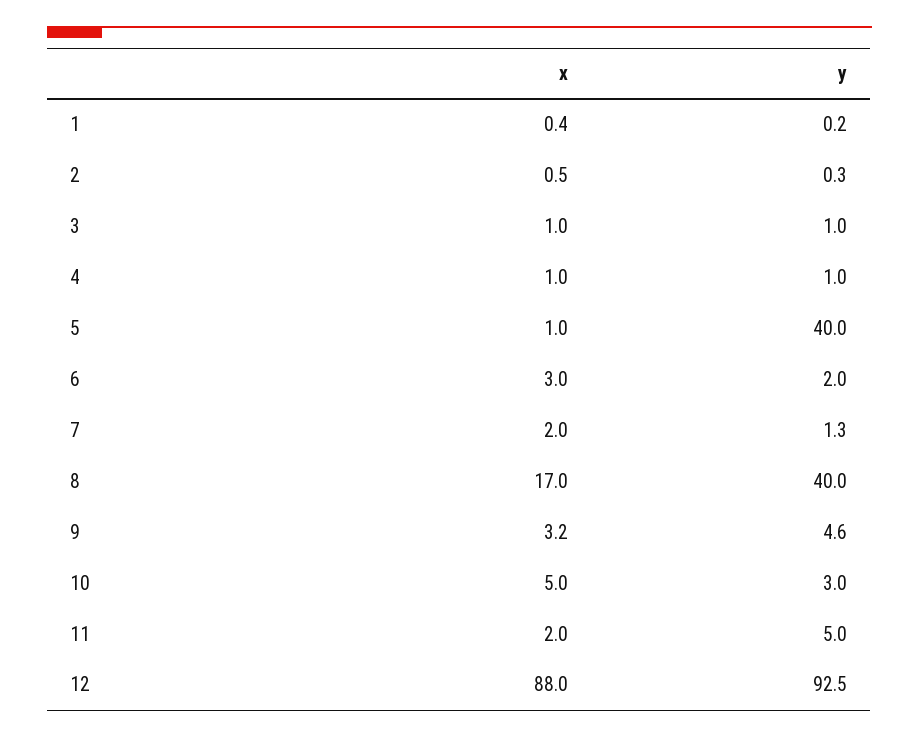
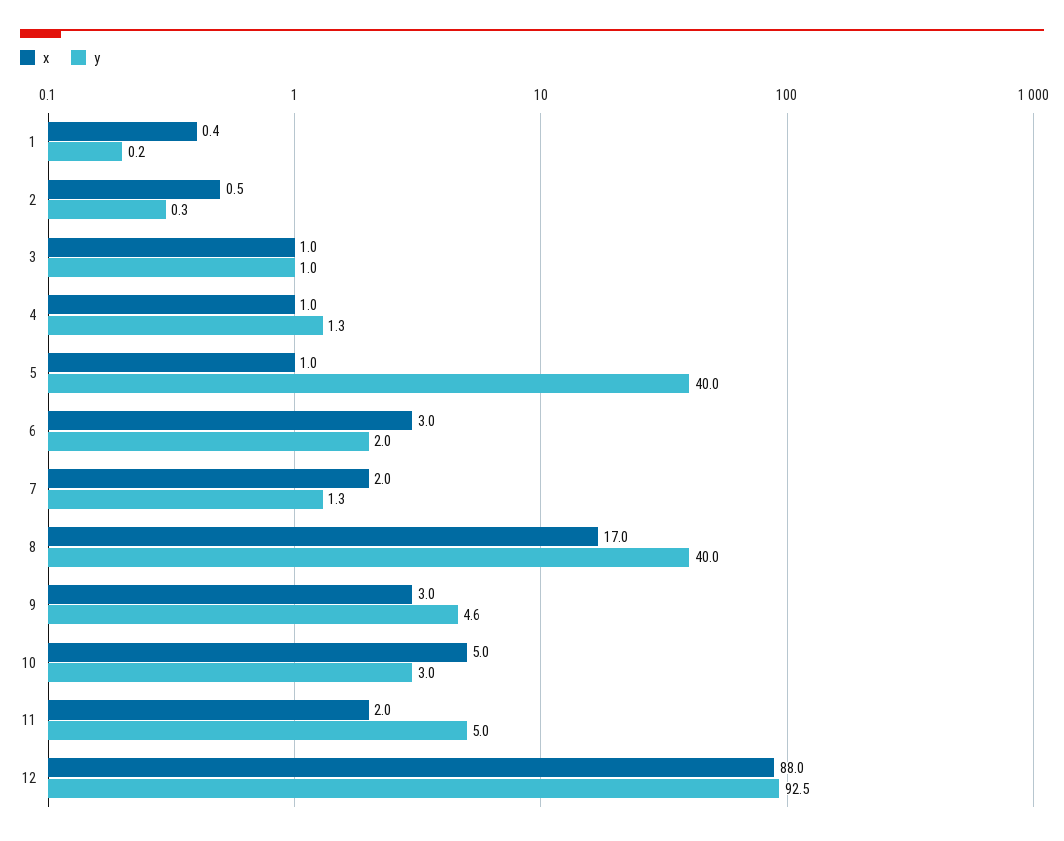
y, 4: 1 -> 1.3
x, 9: 3.2 -> 3

